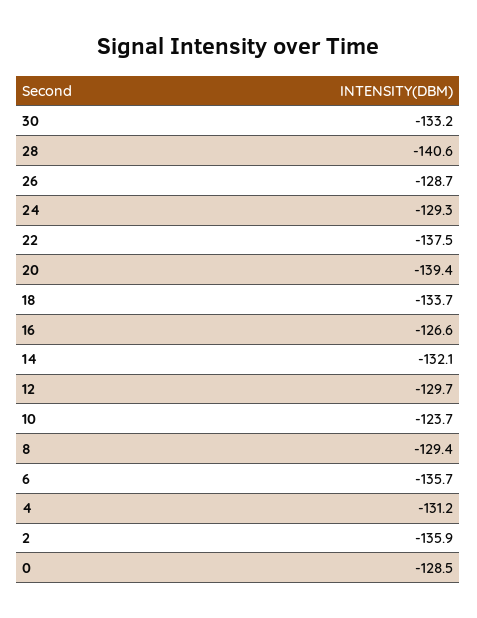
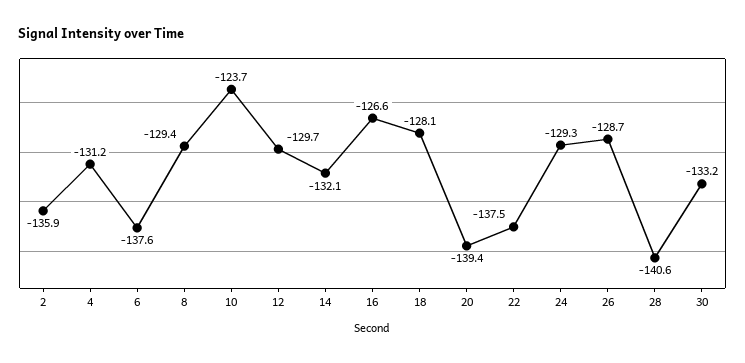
18: -133.7 -> -128.1
6: -135.7 -> -137.6
0: -128.5 -> none

